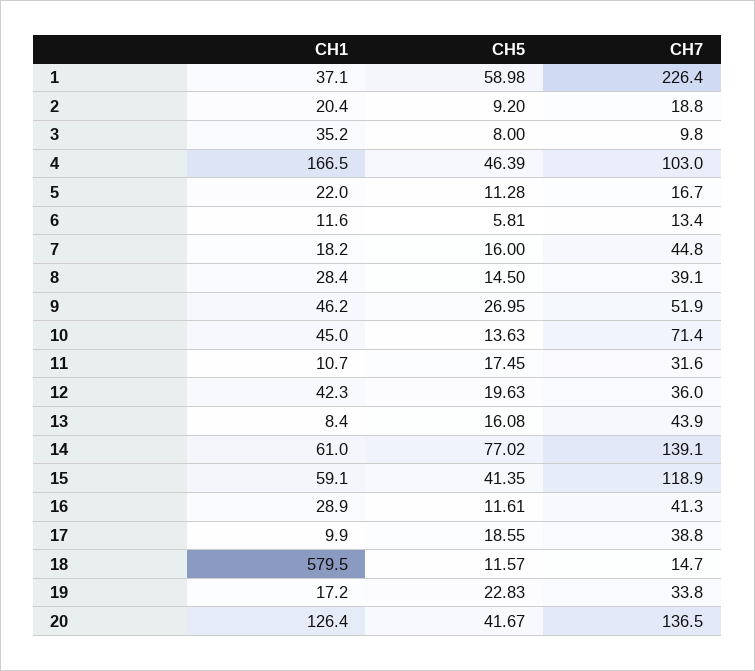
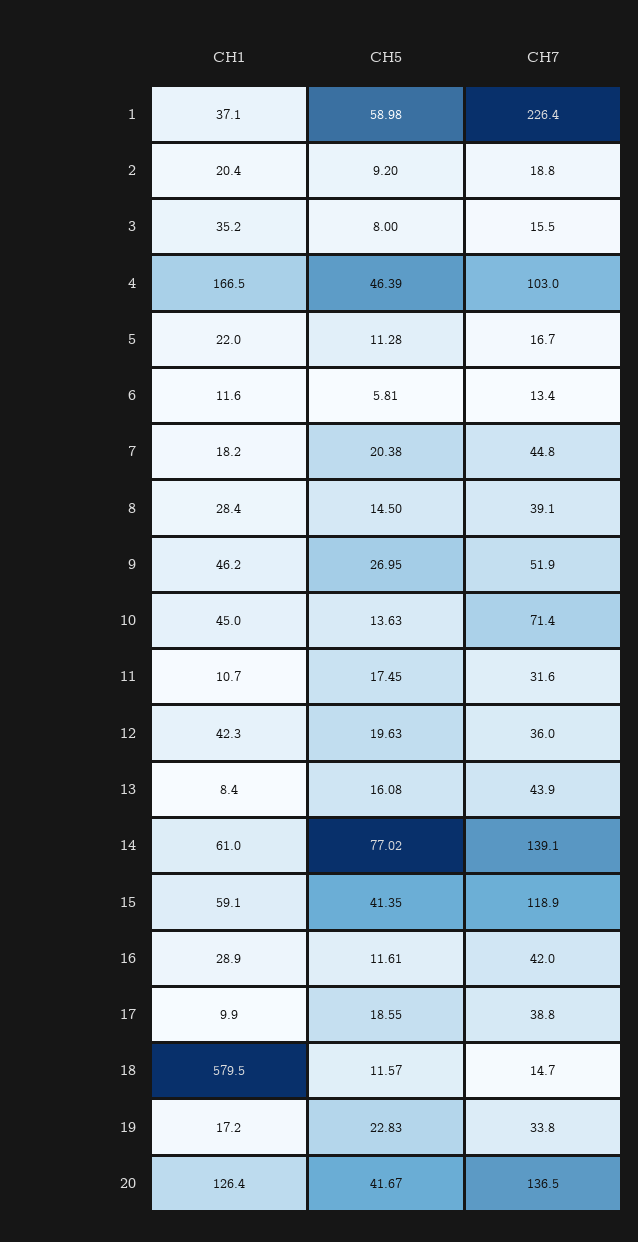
CH7, 3: 9.8 -> 15.5
CH5, 7: 16 -> 20.38
CH7, 16: 41.3 -> 42

